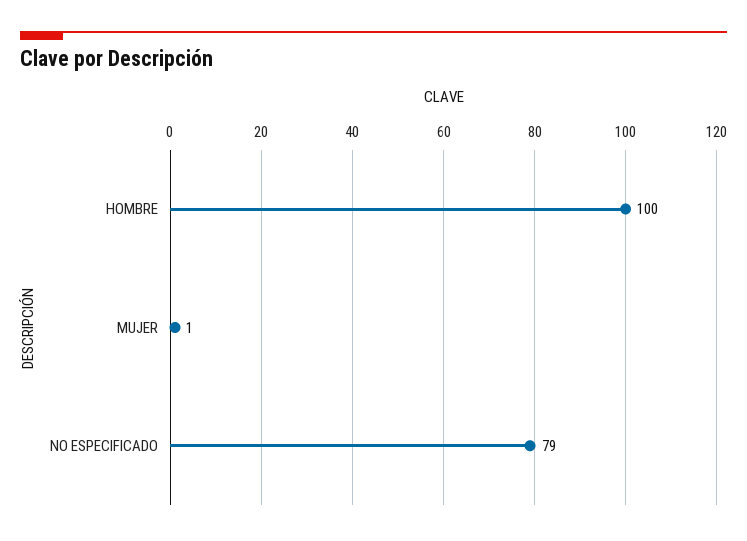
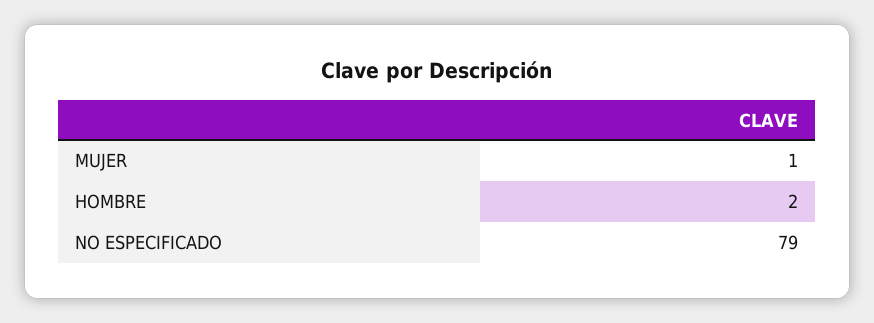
HOMBRE: 100 -> 2

